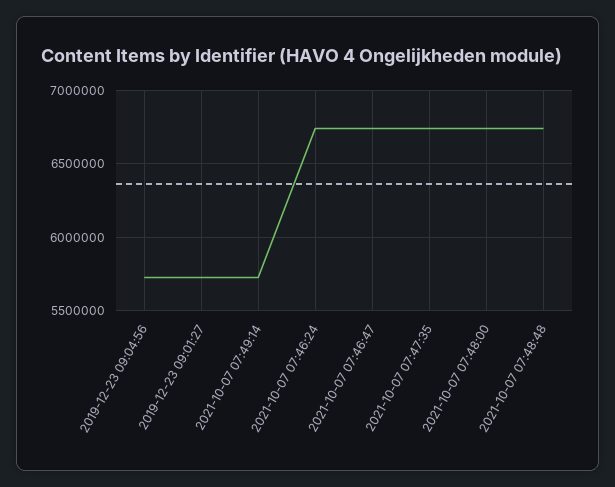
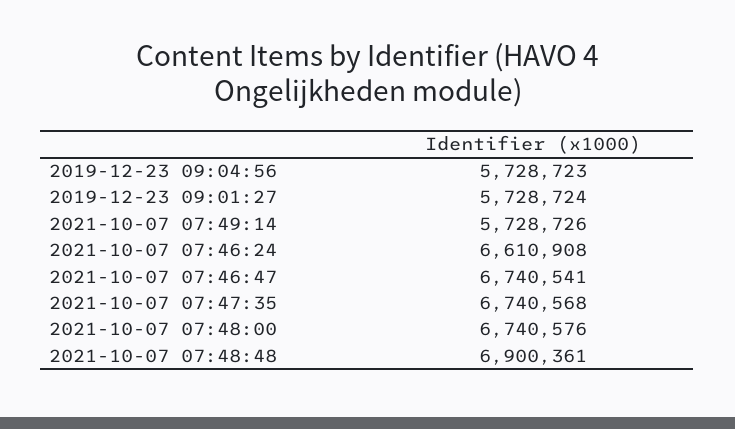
2021-10-07 07:46:24: 6750000 -> 6610908
2021-10-07 07:48:48: 6750000 -> 6900361

